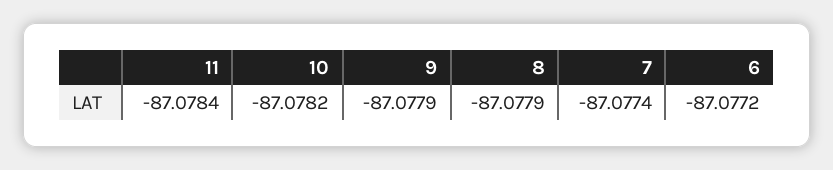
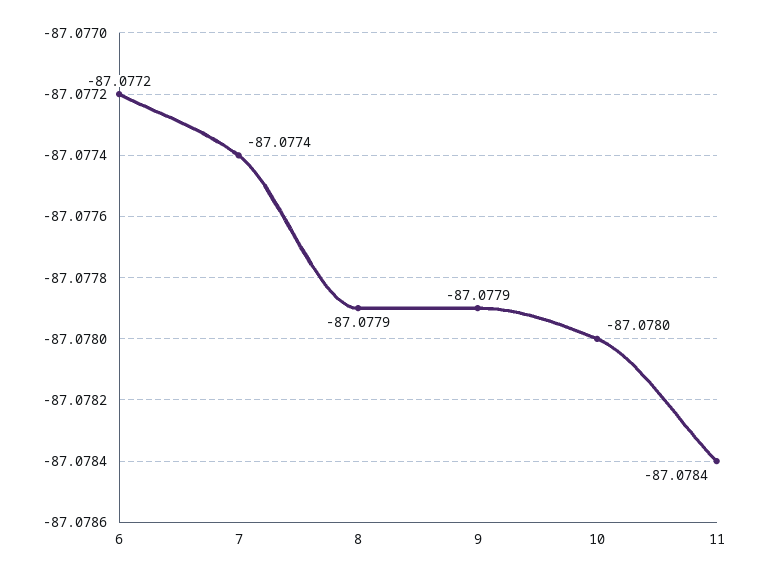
10: -87.0782 -> -87.078

